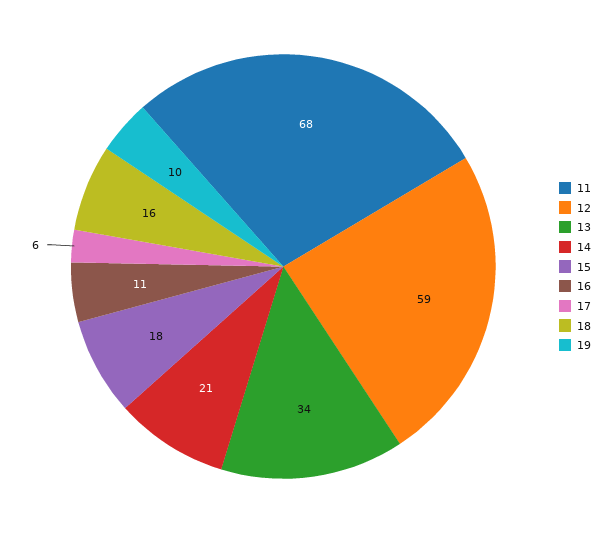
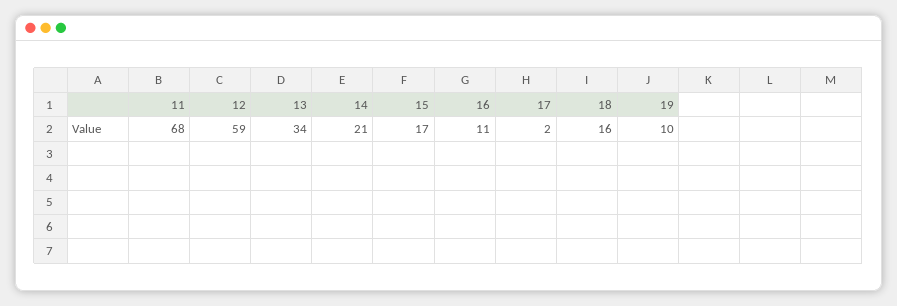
15: 18 -> 17
17: 6 -> 2

